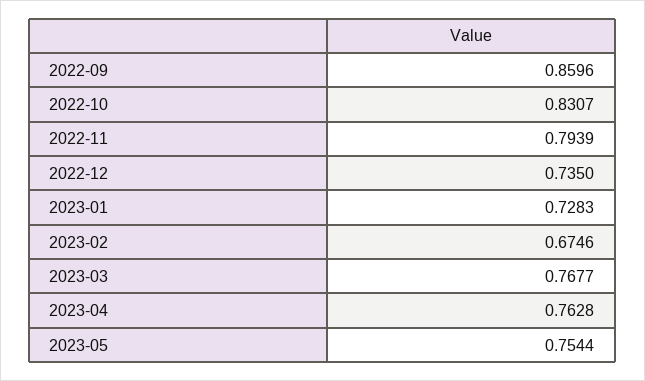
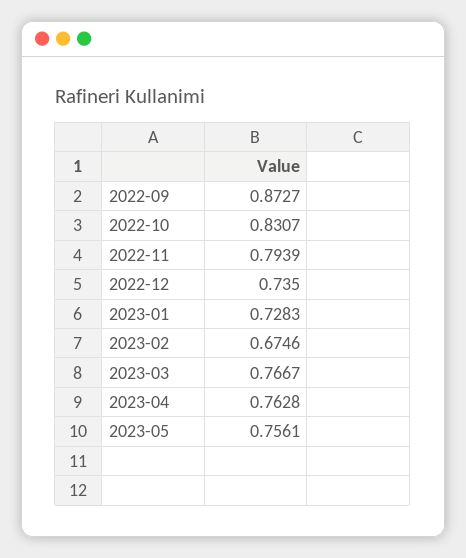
2022-09: 0.8596 -> 0.8727
2023-03: 0.7677 -> 0.7667
2023-05: 0.7544 -> 0.7561

